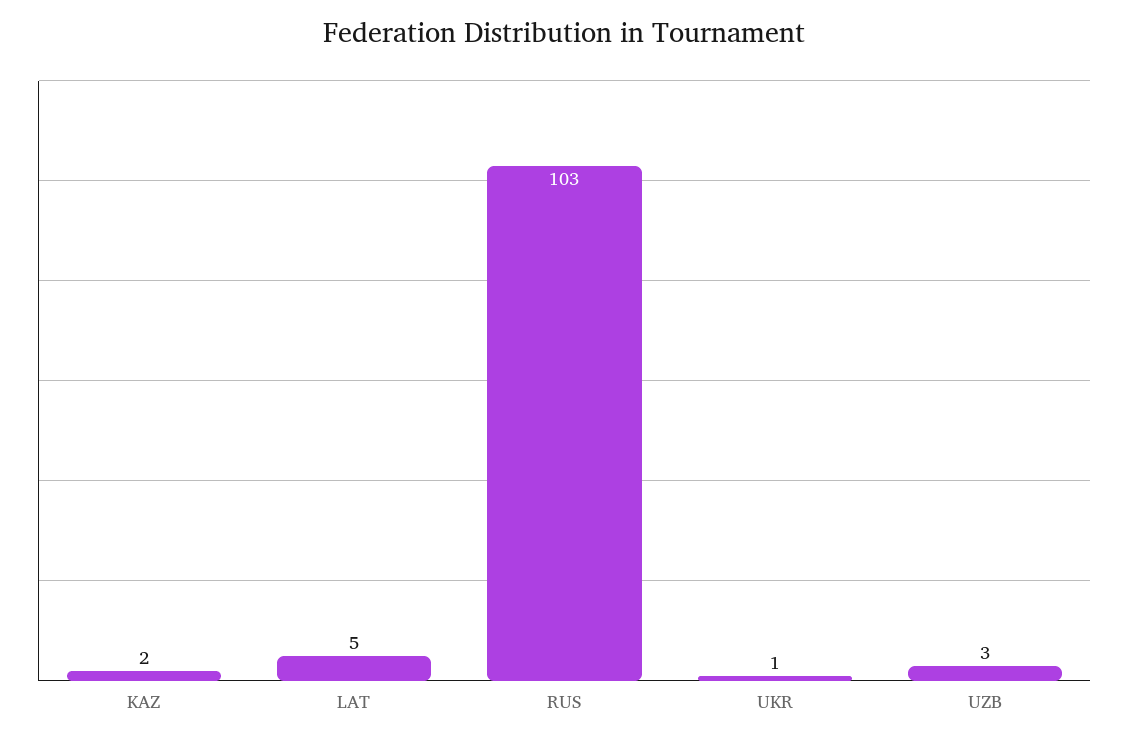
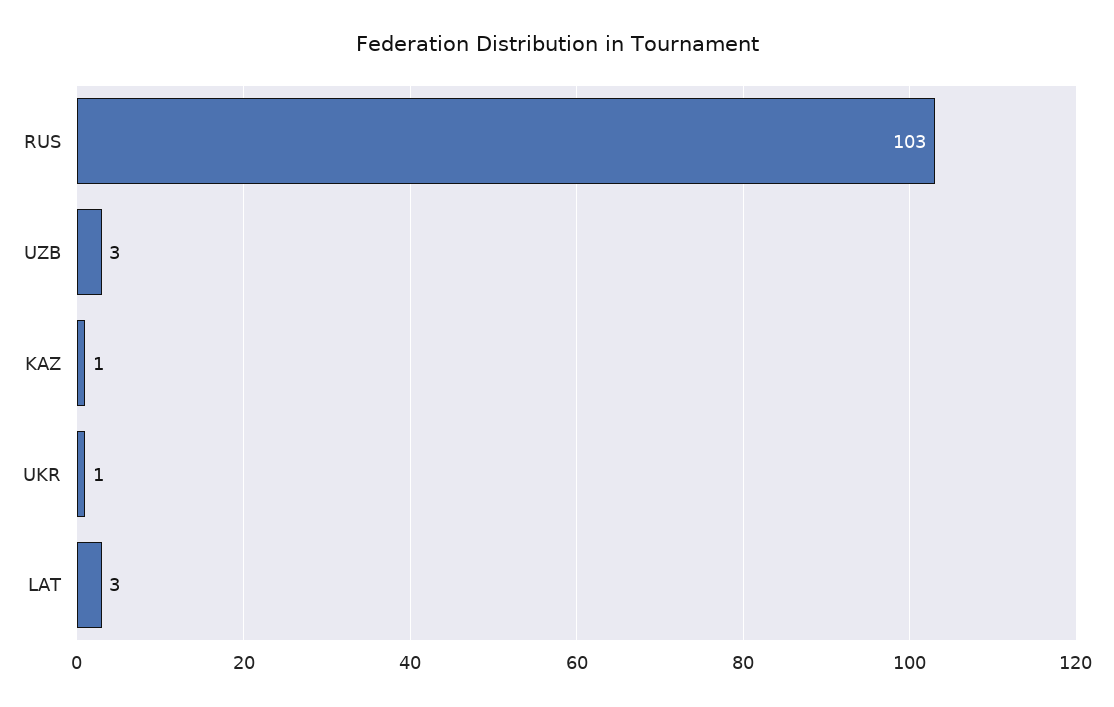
KAZ: 2 -> 1
LAT: 5 -> 3

